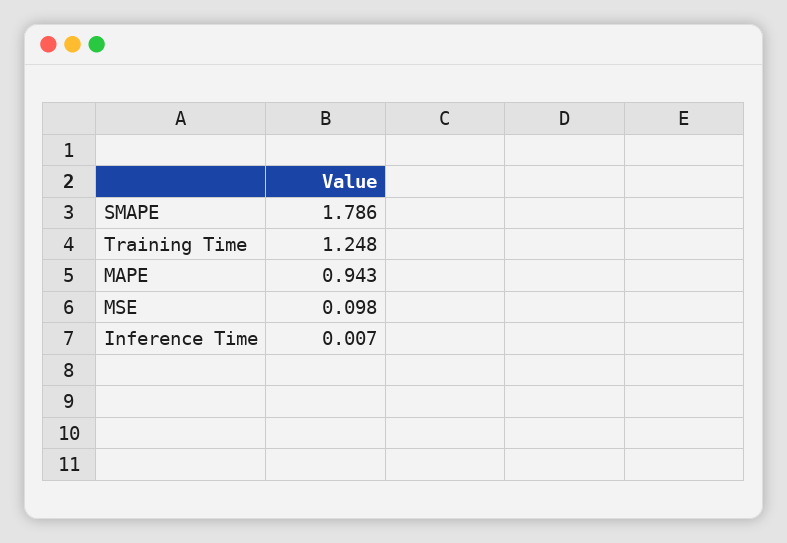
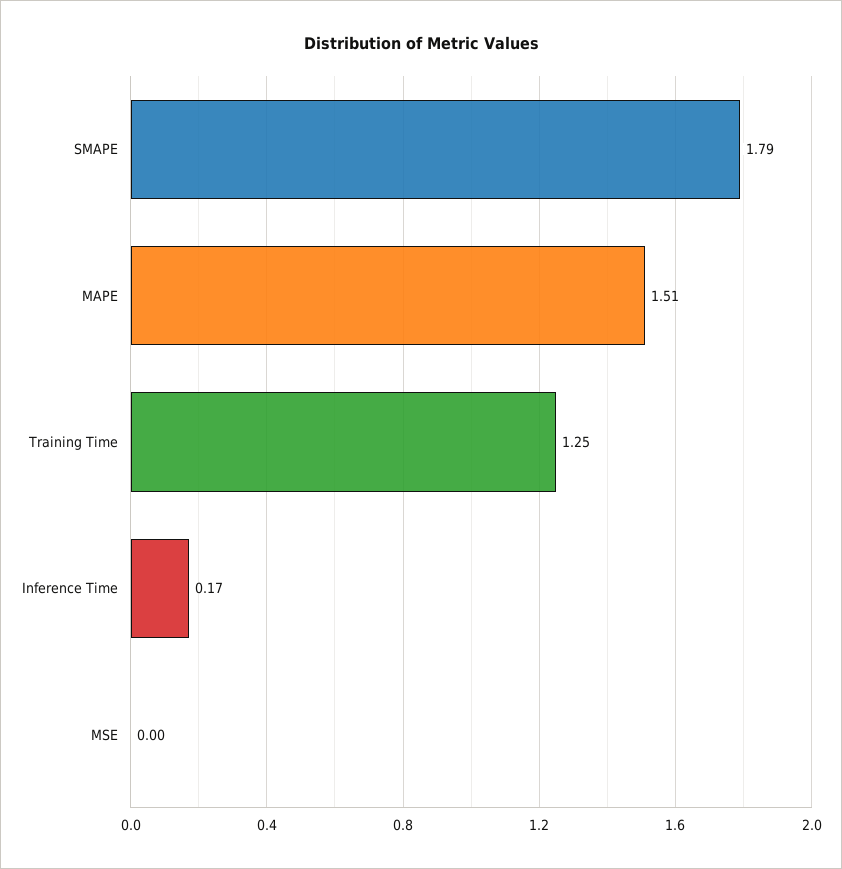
MAPE: 0.943 -> 1.51
MSE: 0.098 -> 0
Inference Time: 0.007 -> 0.17

